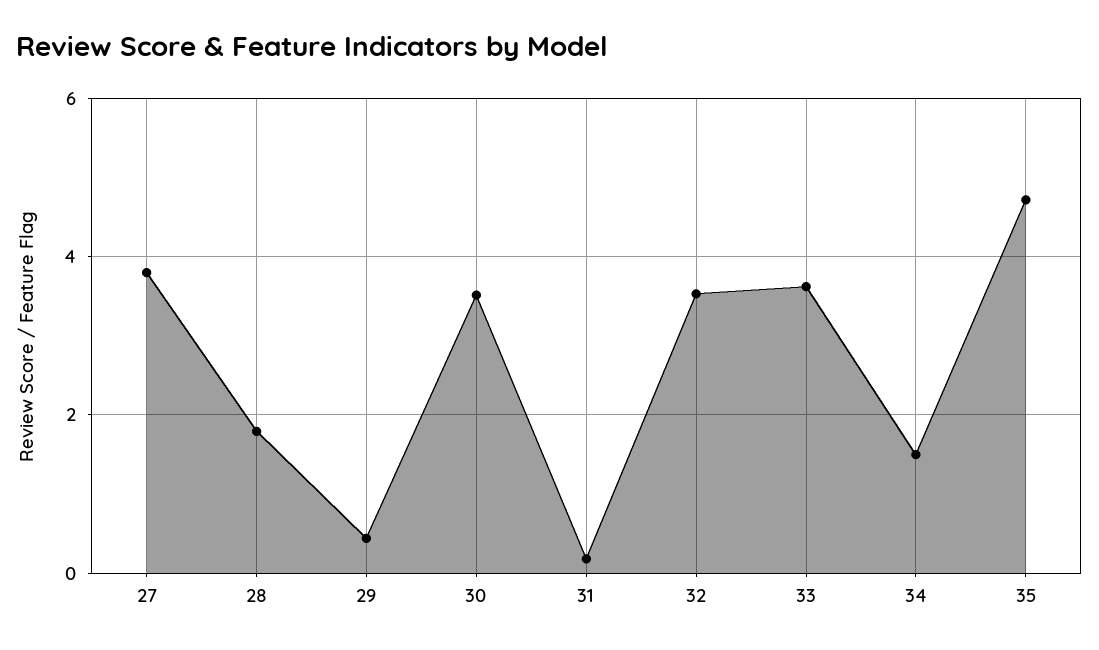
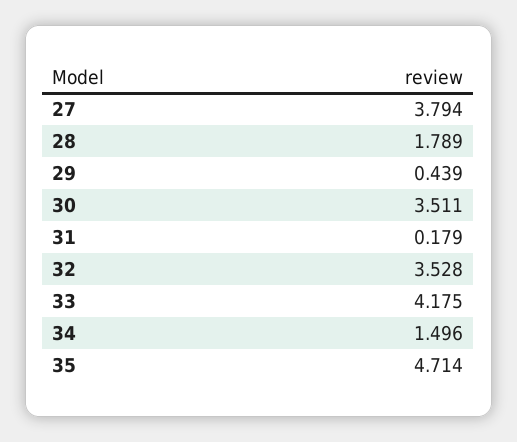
33: 3.6 -> 4.175

